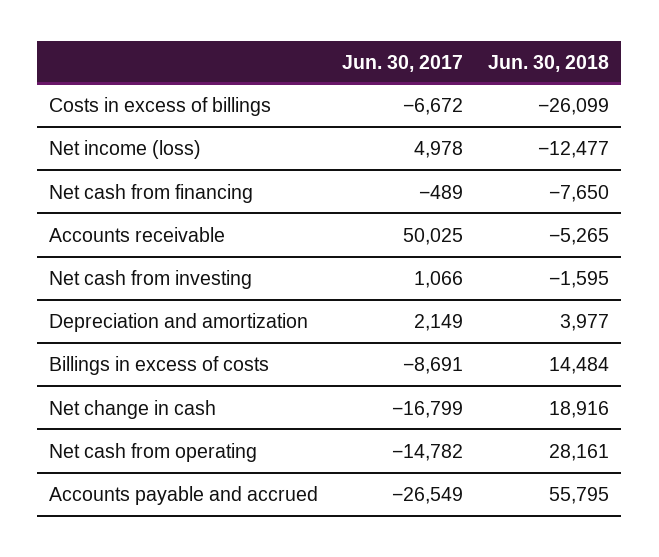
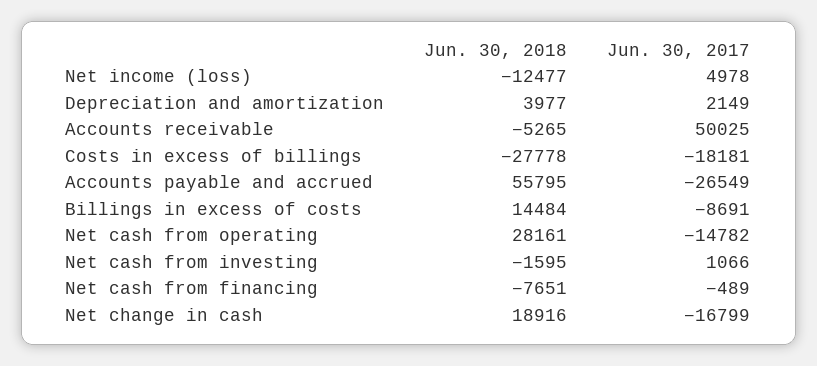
Jun. 30, 2017, Costs in excess of billings: -6672 -> -18181
Jun. 30, 2018, Costs in excess of billings: -26099 -> -27778
Jun. 30, 2018, Net cash from financing: -7650 -> -7651

